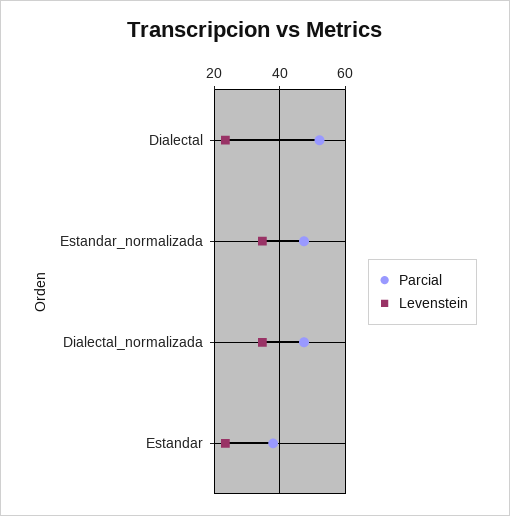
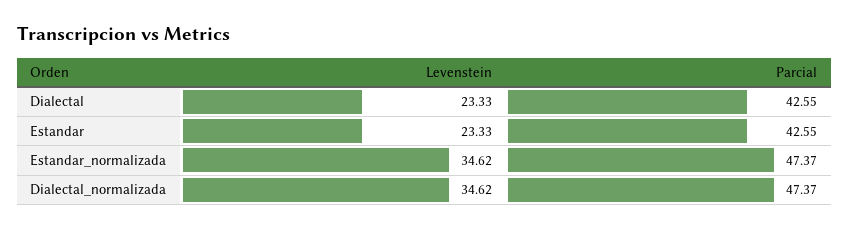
Parcial, Dialectal: 52 -> 42.55
Parcial, Estandar: 38 -> 42.55

